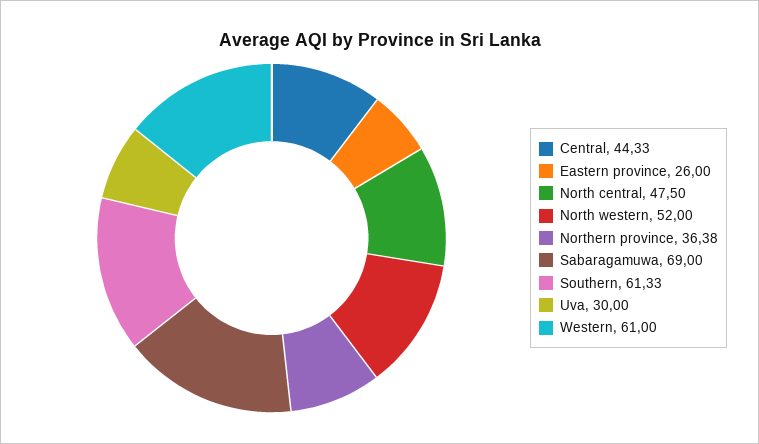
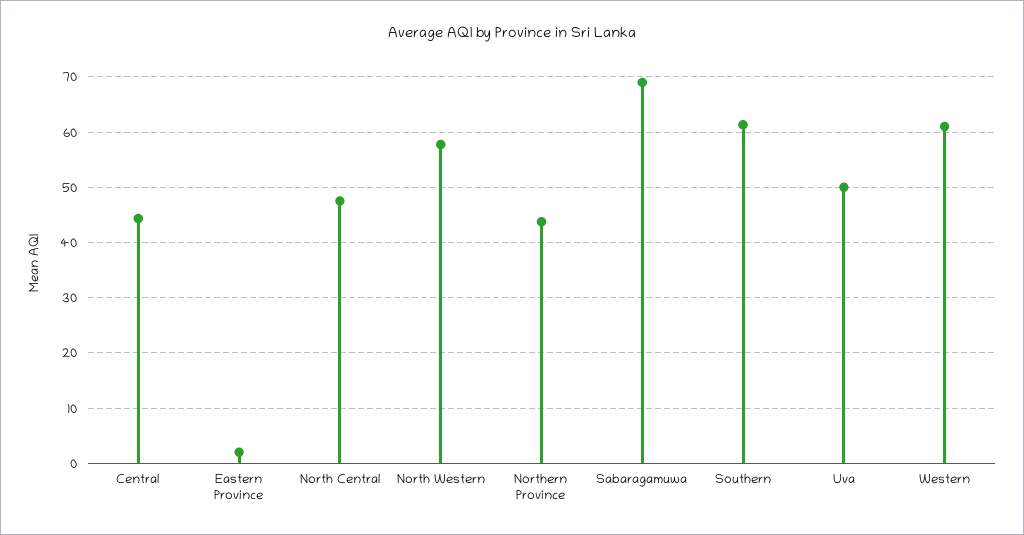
Eastern province: 26 -> 2
North western: 52 -> 58
Northern province: 36.38 -> 44
Uva: 30 -> 50

